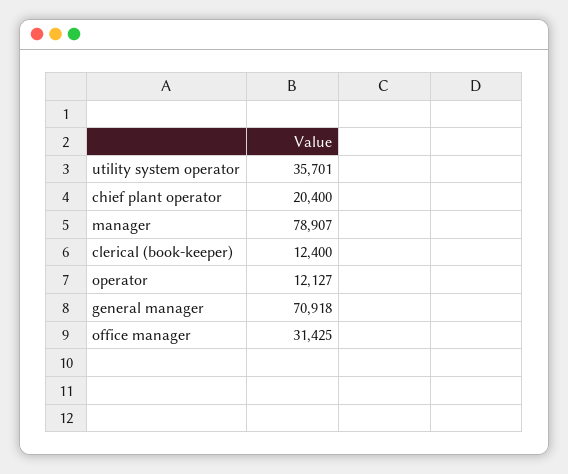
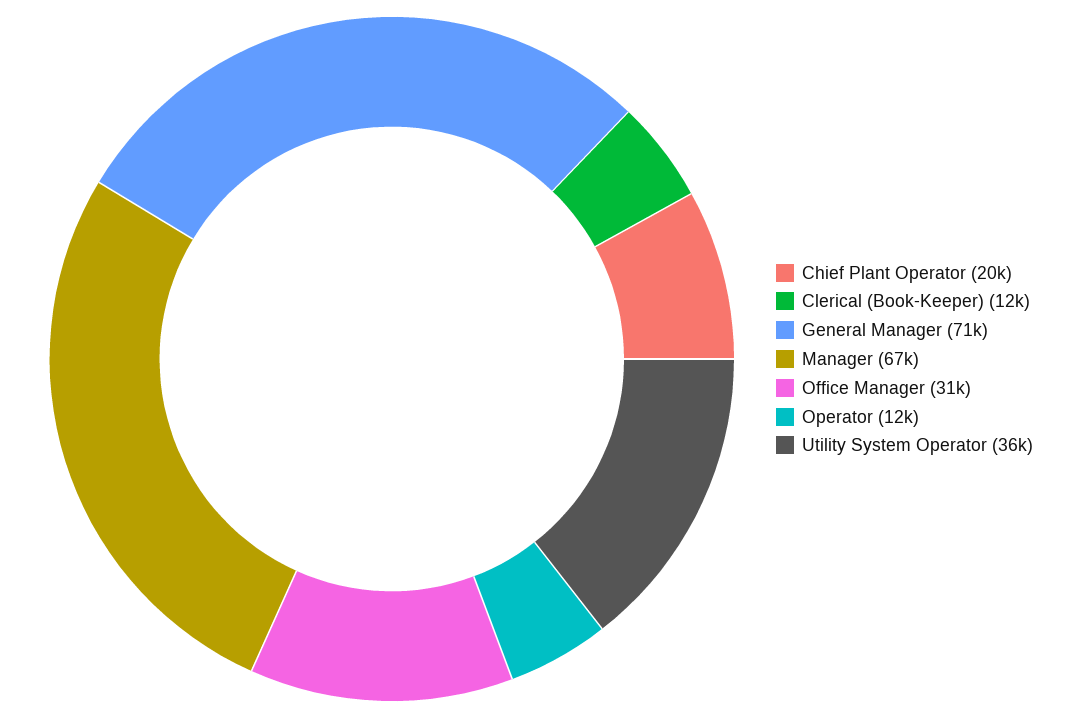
manager: 78907 -> 67000

